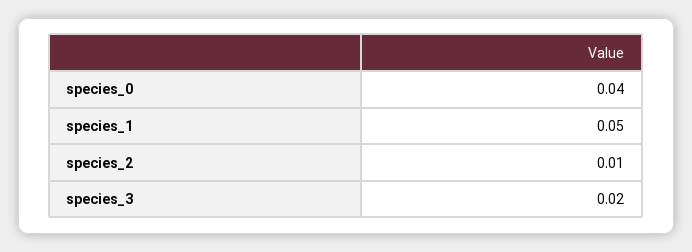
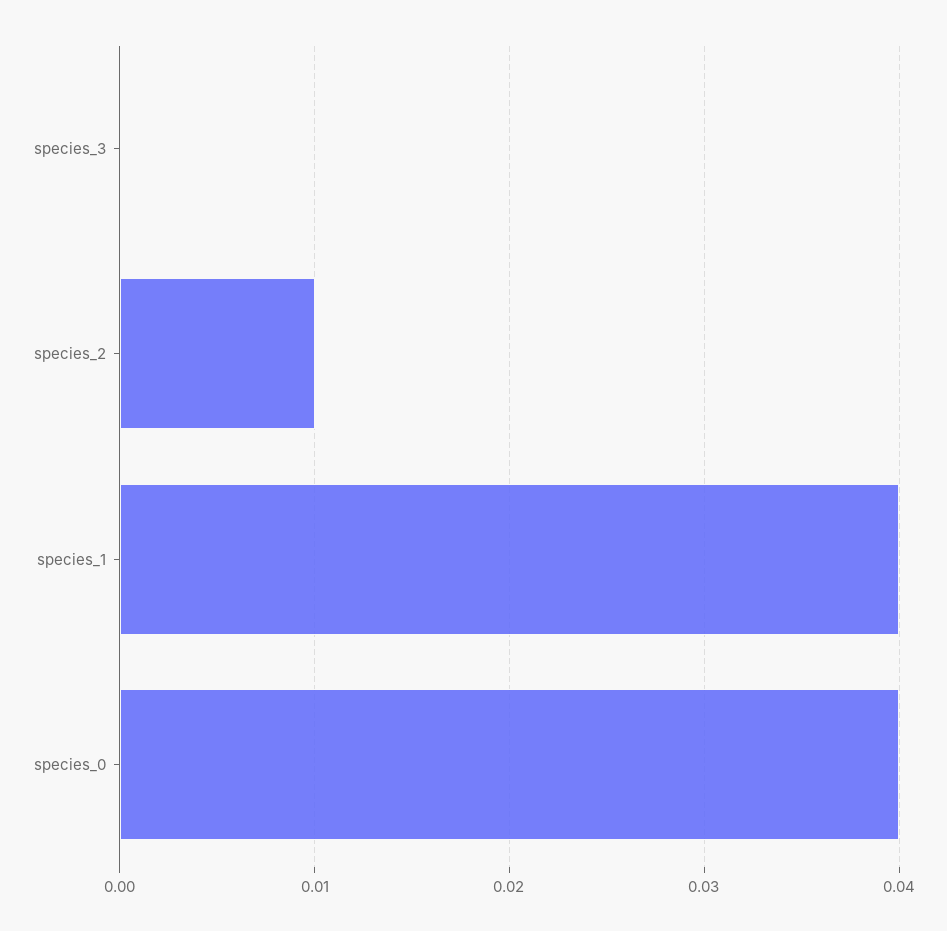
species_1: 0.05 -> 0.04
species_3: 0.02 -> 0

